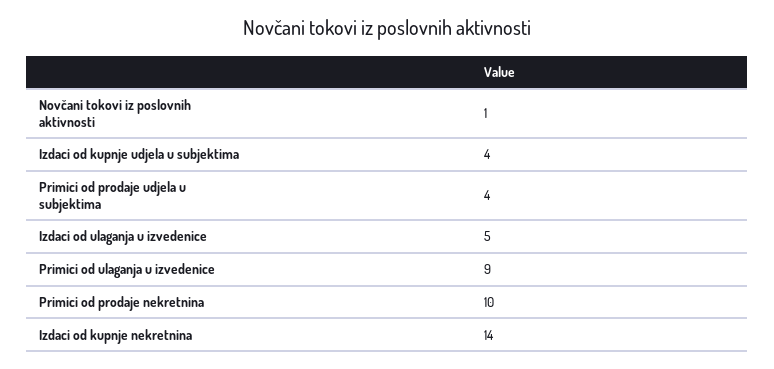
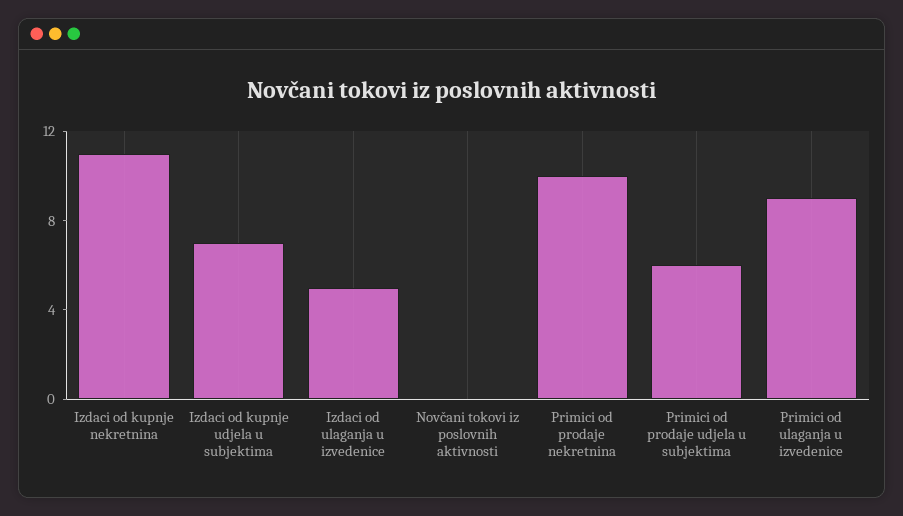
Novčani tokovi iz poslovnih aktivnosti: 1 -> 0
Izdaci od kupnje udjela u subjektima: 4 -> 7
Primici od prodaje udjela u subjektima: 4 -> 6
Izdaci od kupnje nekretnina: 14 -> 11

